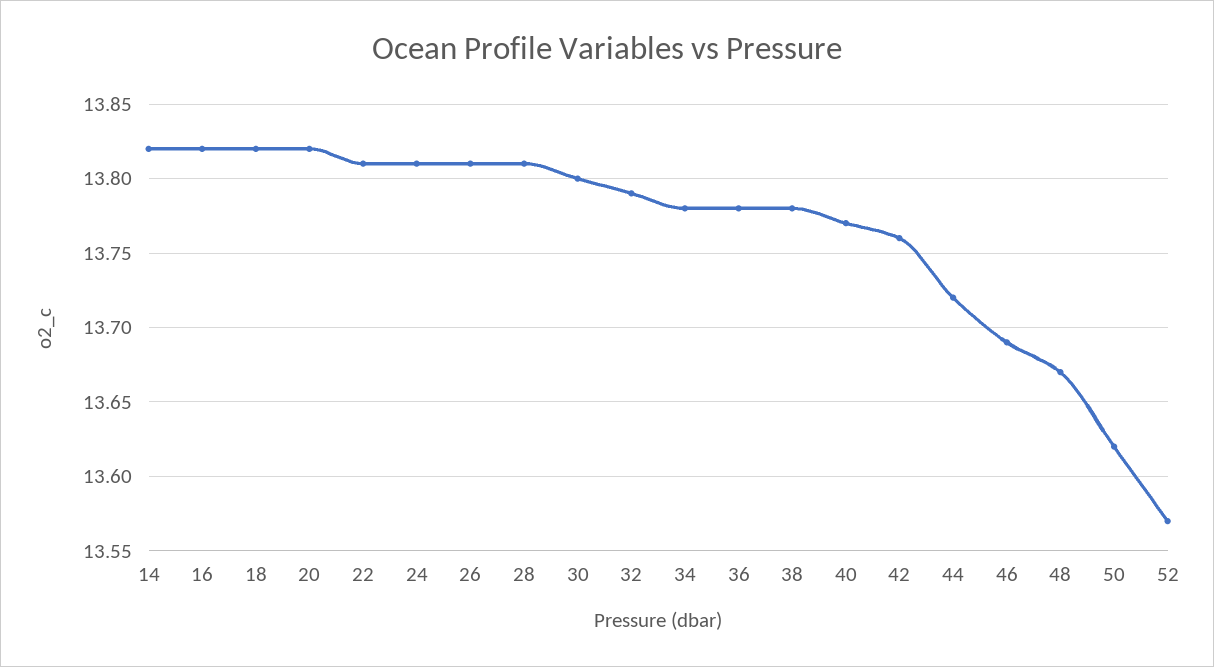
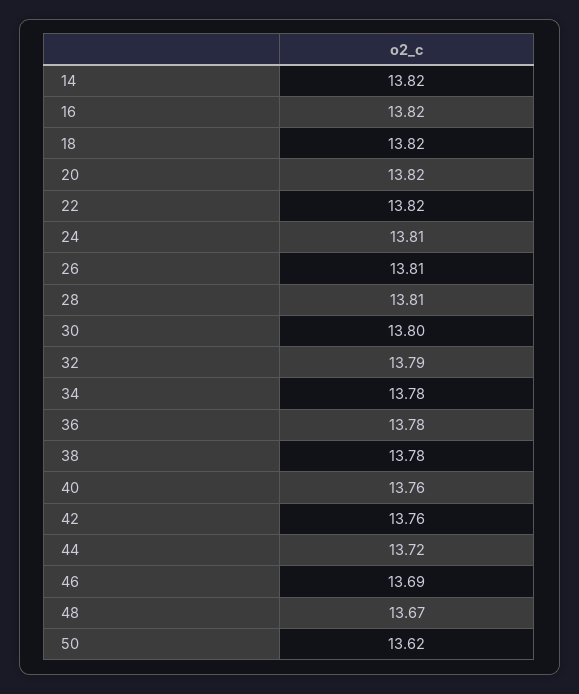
22: 13.81 -> 13.82
40: 13.77 -> 13.76
52: 13.57 -> none

